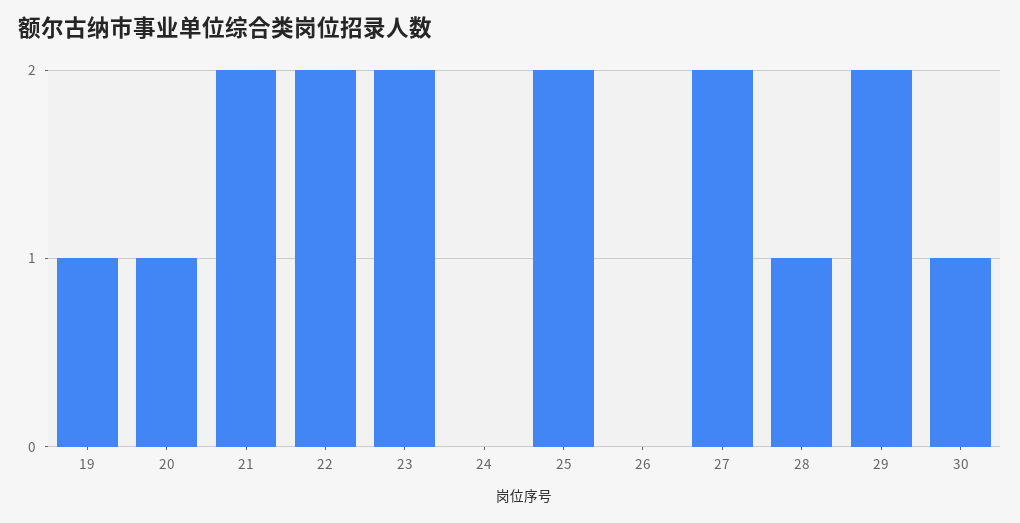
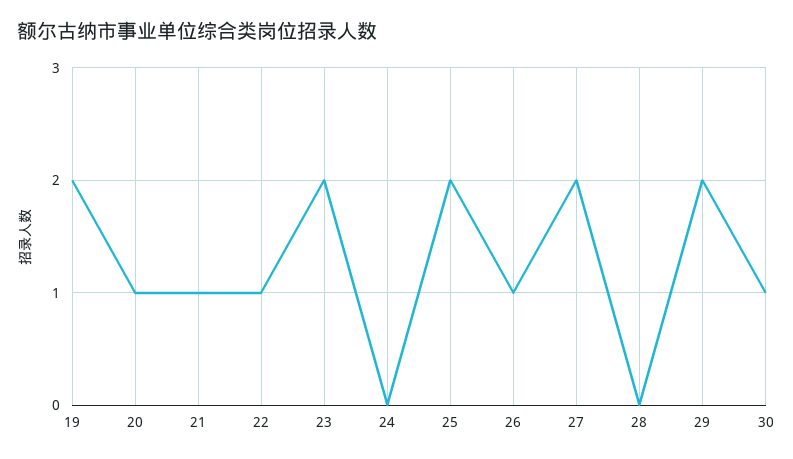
19: 1 -> 2
21: 2 -> 1
22: 2 -> 1
26: 0 -> 1
28: 1 -> 0

